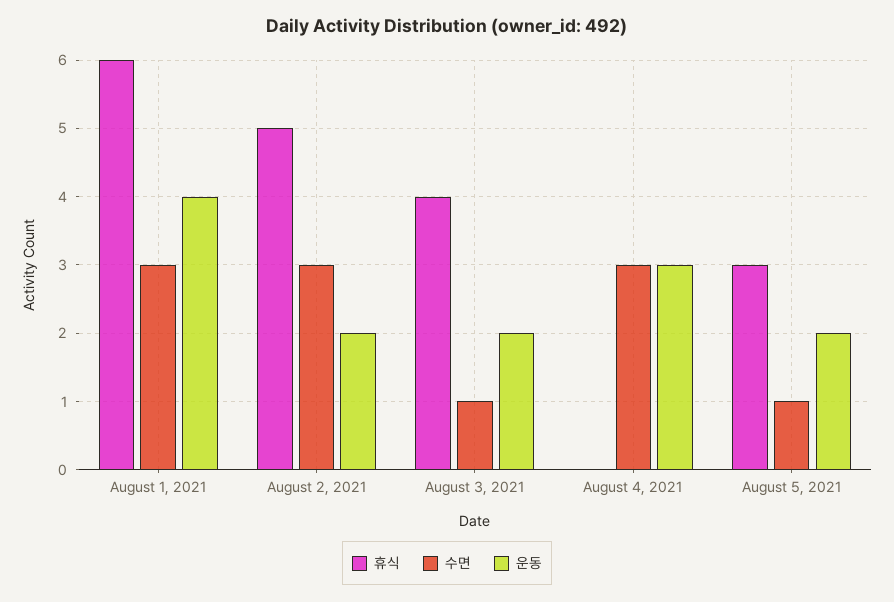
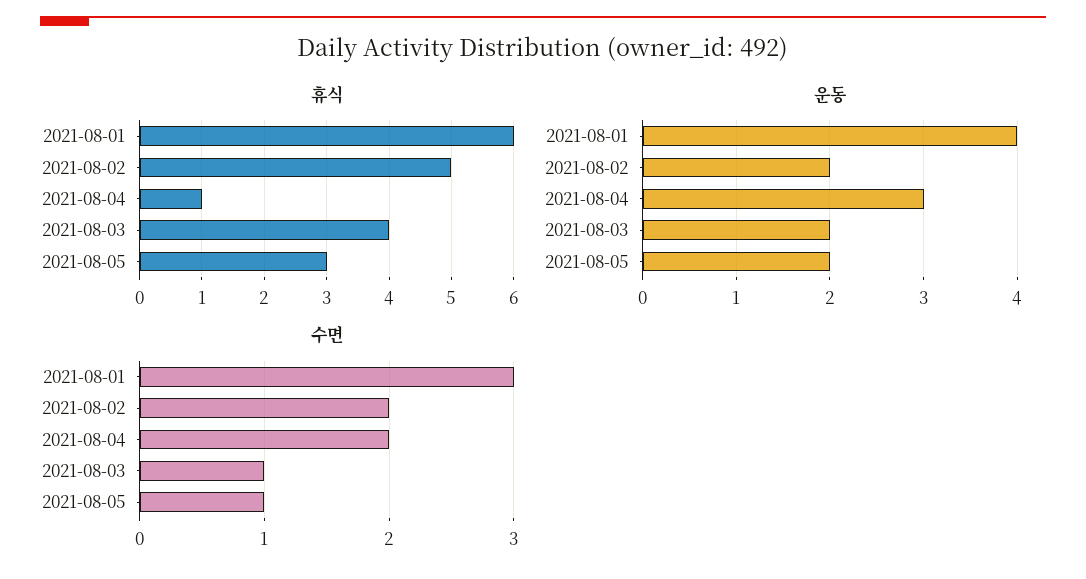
수면, August 2, 2021: 3 -> 2
휴식, August 4, 2021: 0 -> 1
수면, August 4, 2021: 3 -> 2

